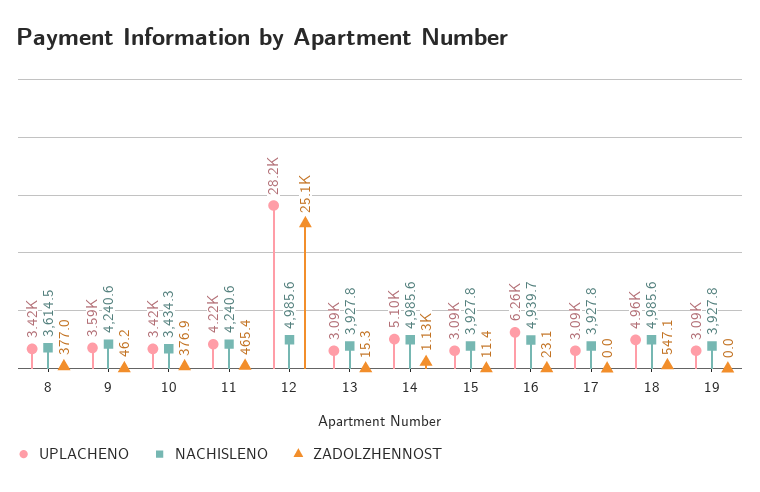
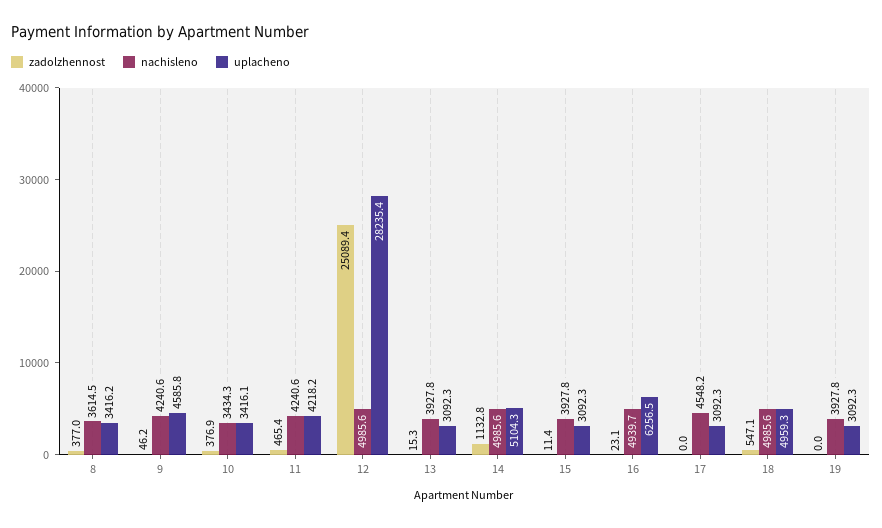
UPLACHENO, 9: 3590 -> 4585.8
NACHISLENO, 17: 3927.8 -> 4548.2

